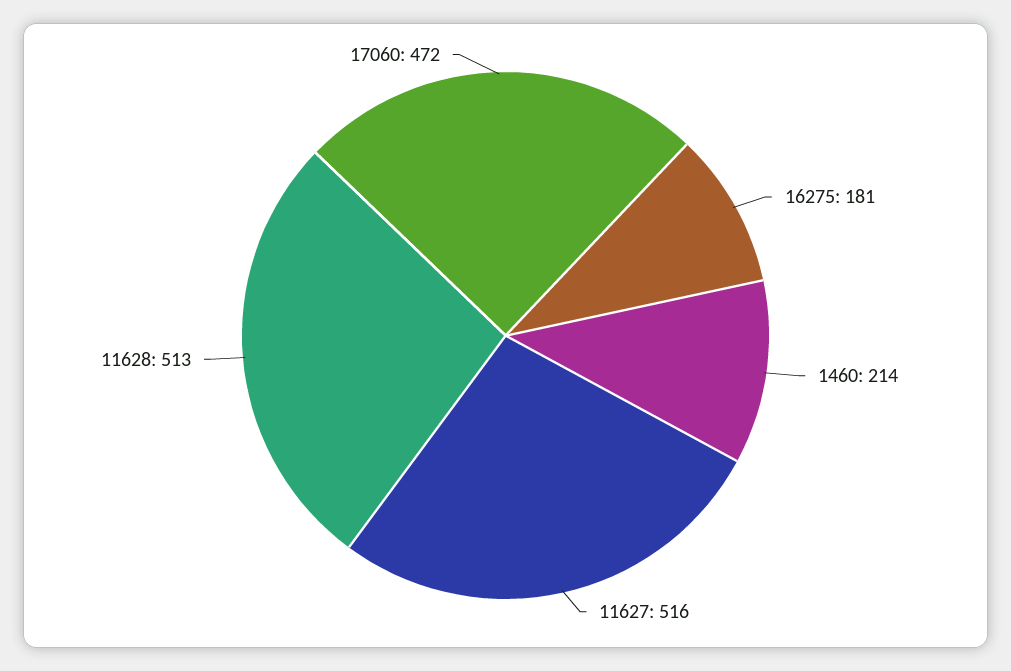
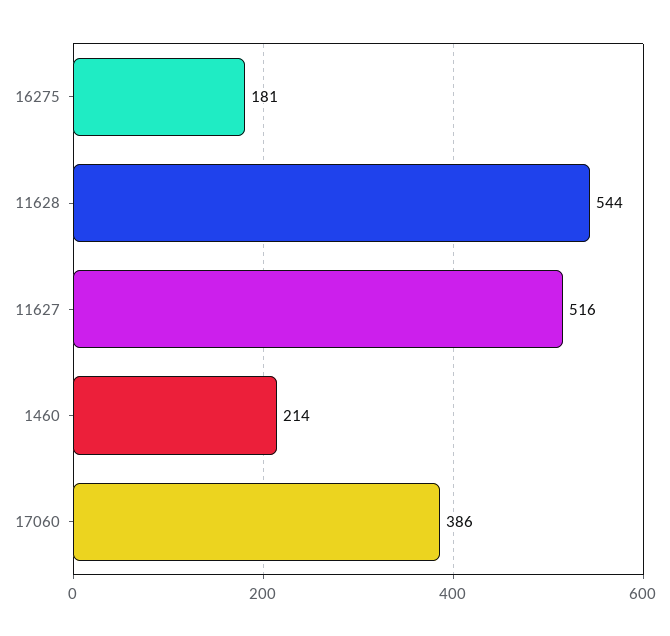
11628: 513 -> 544
17060: 472 -> 386

